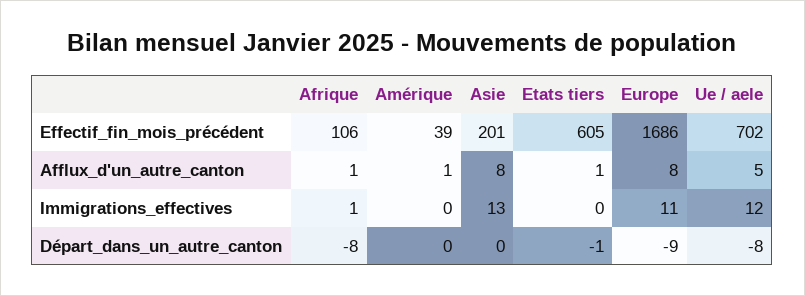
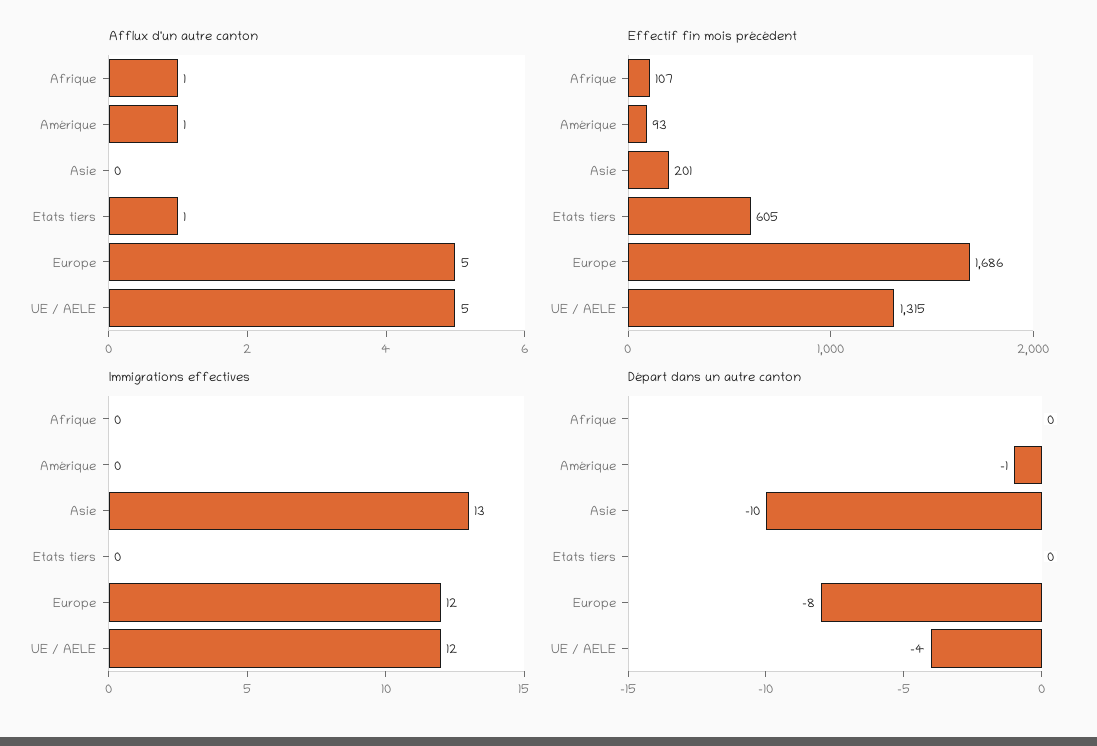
Effectif_fin_mois_précédent, Afrique: 106 -> 107
Effectif_fin_mois_précédent, Amérique: 39 -> 93
Effectif_fin_mois_précédent, Ue / aele: 702 -> 1315
Afflux_d'un_autre_canton, Asie: 8 -> 0
Afflux_d'un_autre_canton, Europe: 8 -> 5
Immigrations_effectives, Afrique: 1 -> 0
Immigrations_effectives, Europe: 11 -> 12
Départ_dans_un_autre_canton, Afrique: -8 -> 0
Départ_dans_un_autre_canton, Amérique: 0 -> -1
Départ_dans_un_autre_canton, Asie: 0 -> -10
Départ_dans_un_autre_canton, Etats tiers: -1 -> 0
Départ_dans_un_autre_canton, Europe: -9 -> -8
Départ_dans_un_autre_canton, Ue / aele: -8 -> -4

